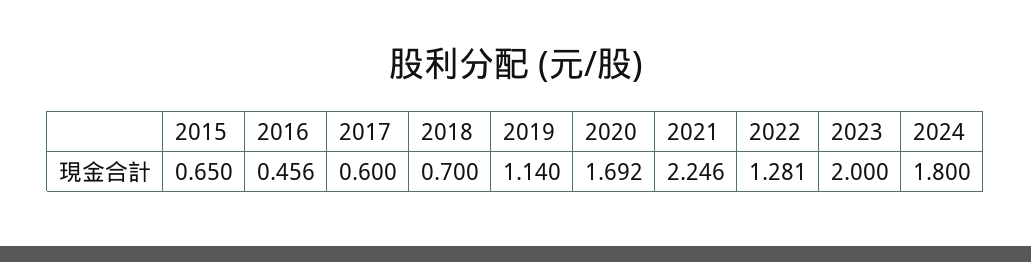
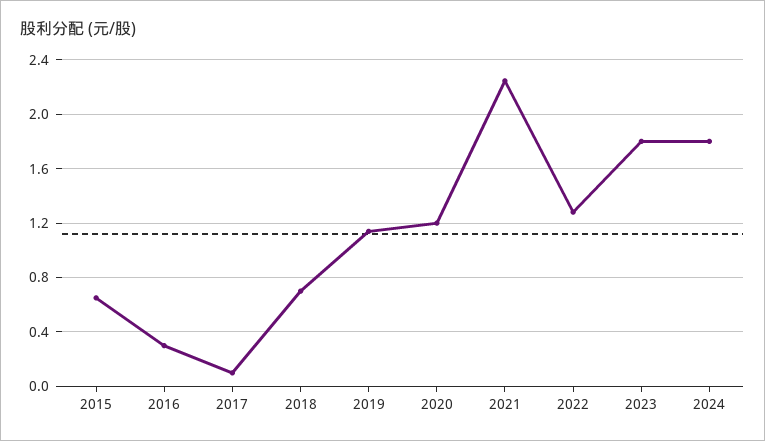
2016: 0.456 -> 0.3
2017: 0.6 -> 0.1
2020: 1.692 -> 1.2
2023: 2 -> 1.8

